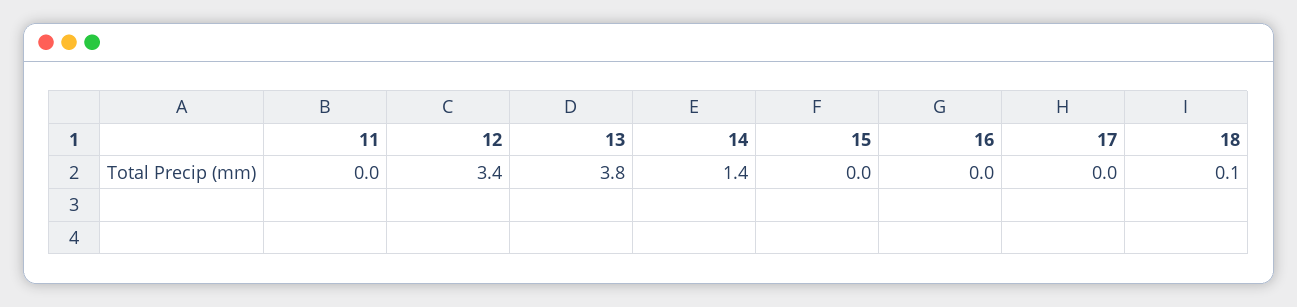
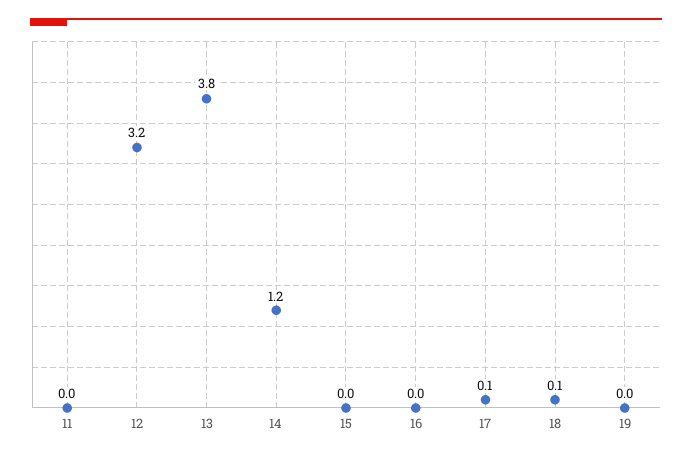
12: 3.4 -> 3.2
14: 1.4 -> 1.2
17: 0 -> 0.1
19: none -> 0

